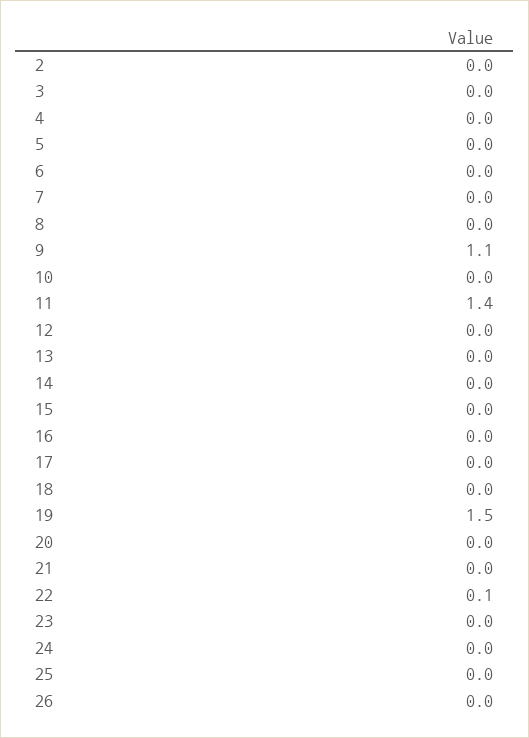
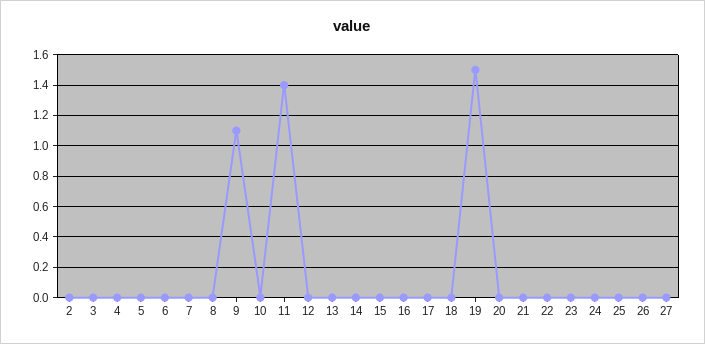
22: 0.1 -> 0
27: none -> 0

